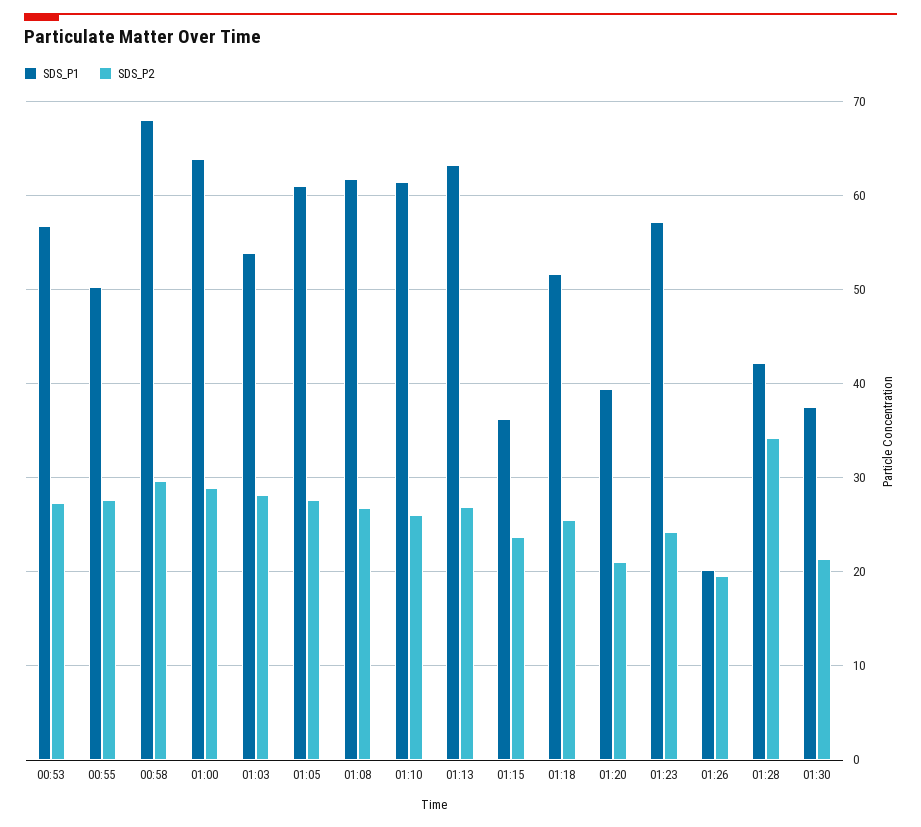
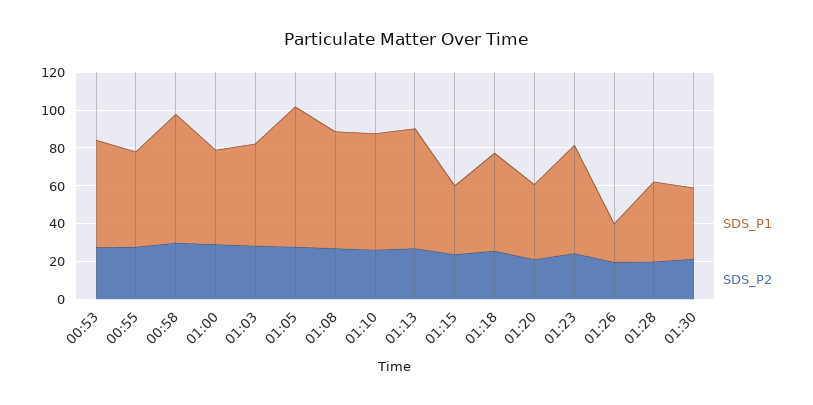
SDS_P1, 01:00: 64 -> 50
SDS_P1, 01:05: 61 -> 75
SDS_P2, 01:28: 34 -> 20

